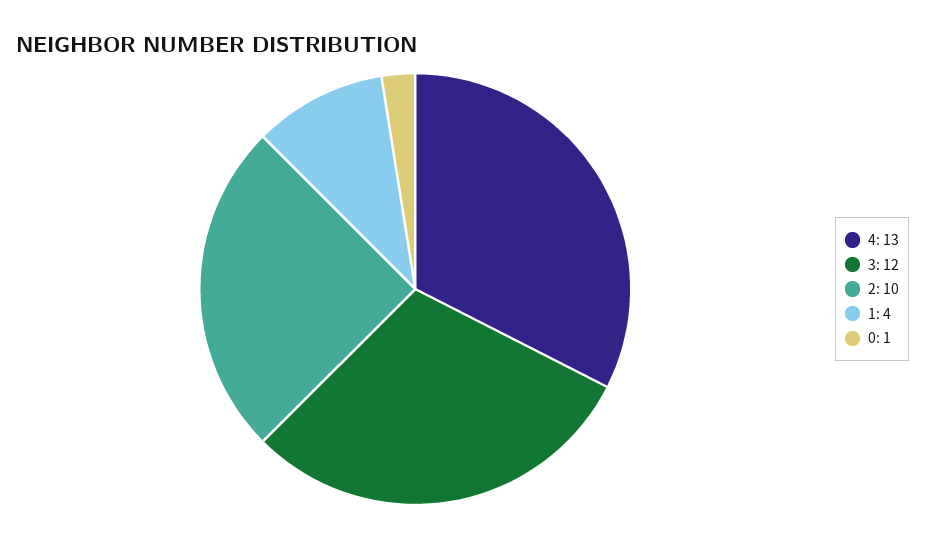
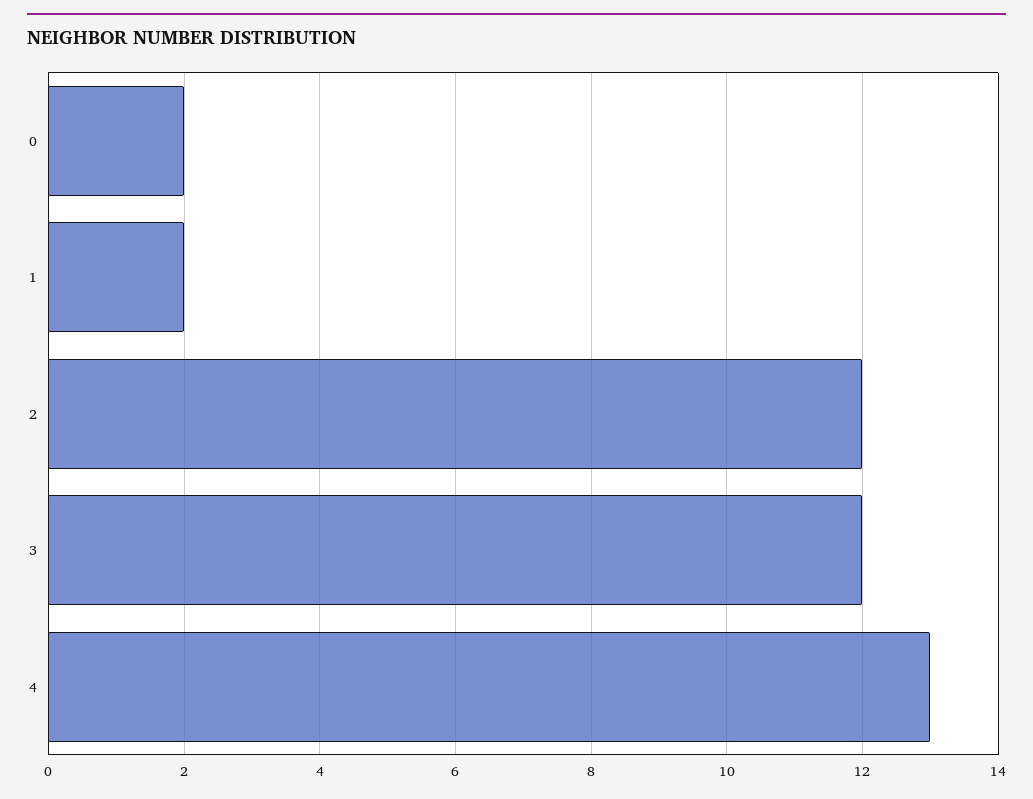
2: 10 -> 12
1: 4 -> 2
0: 1 -> 2

